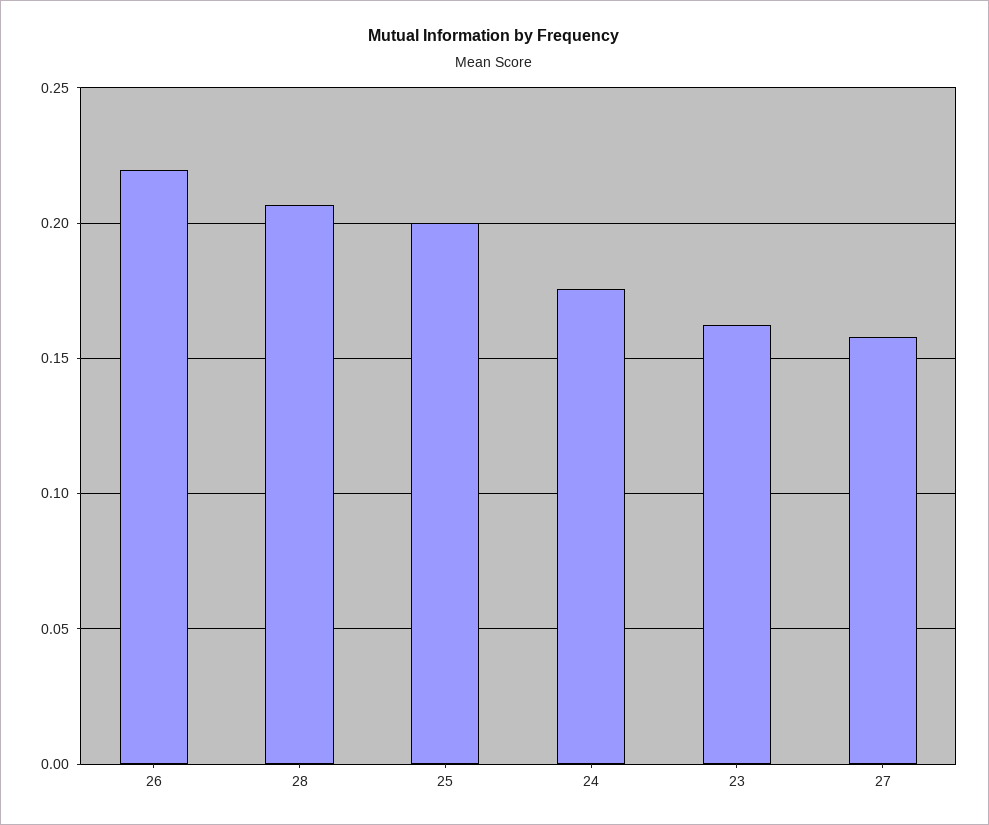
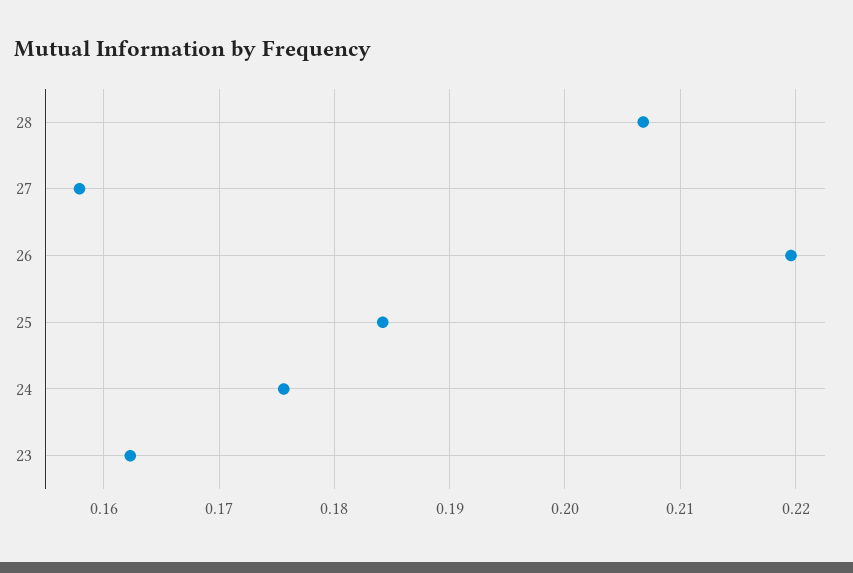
25: 0.2 -> 0.184

